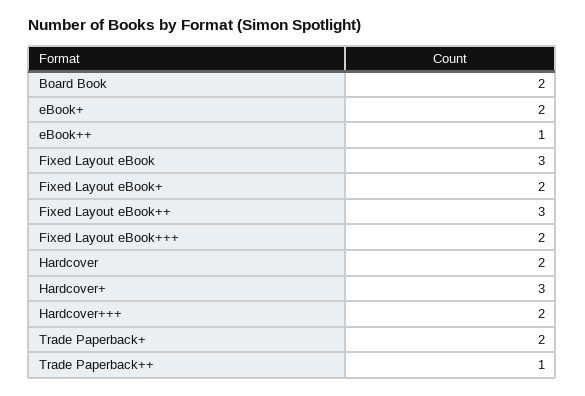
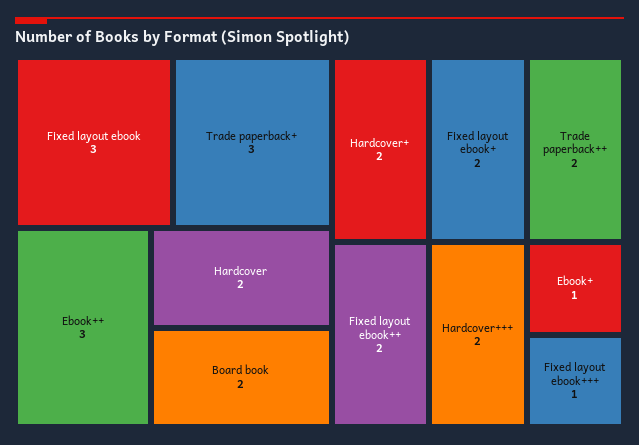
eBook+: 2 -> 1
eBook++: 1 -> 3
Fixed Layout eBook++: 3 -> 2
Fixed Layout eBook+++: 2 -> 1
Hardcover+: 3 -> 2
Trade Paperback+: 2 -> 3
Trade Paperback++: 1 -> 2

